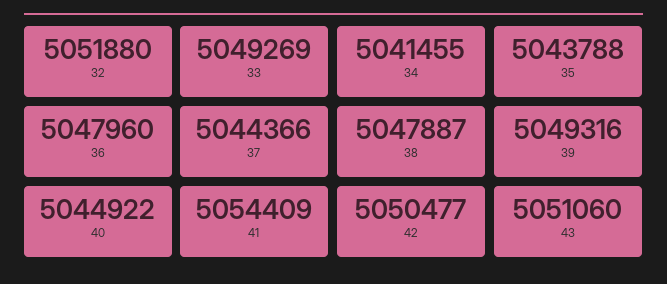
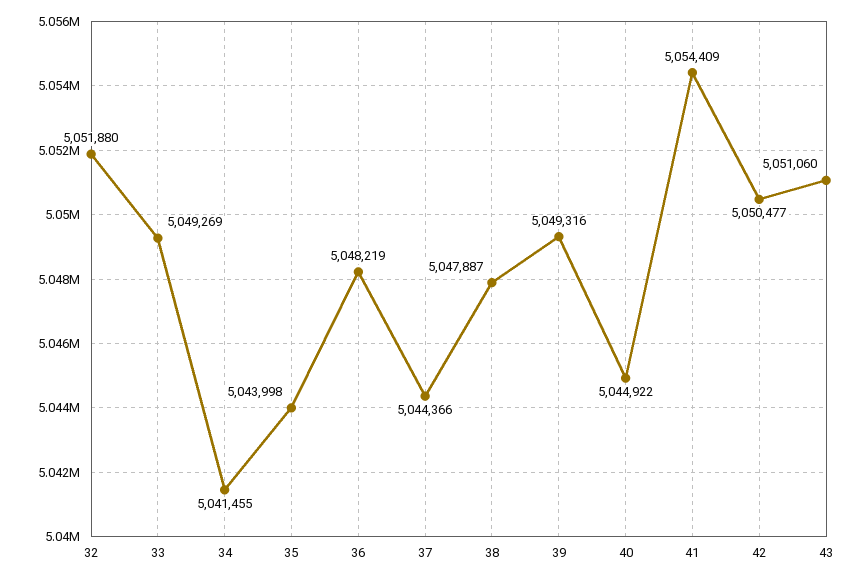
35: 5043788 -> 5043998
36: 5047960 -> 5048219

